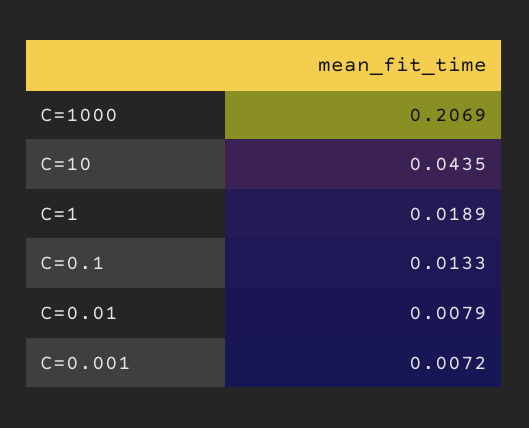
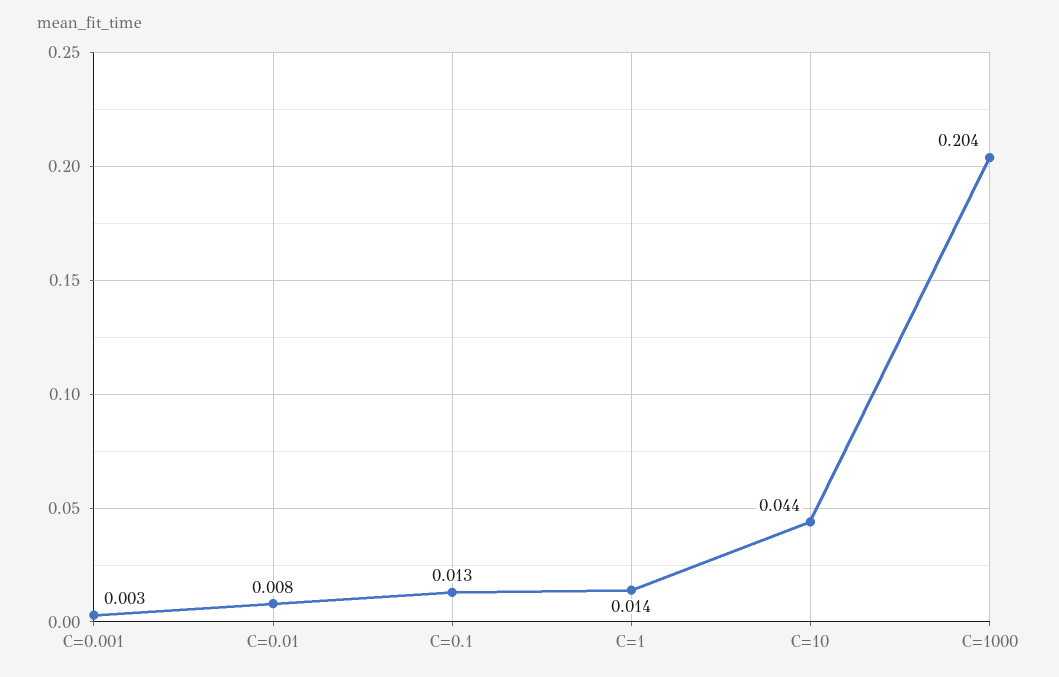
C=1000: 0.2069 -> 0.204
C=1: 0.0189 -> 0.014
C=0.001: 0.0072 -> 0.003

